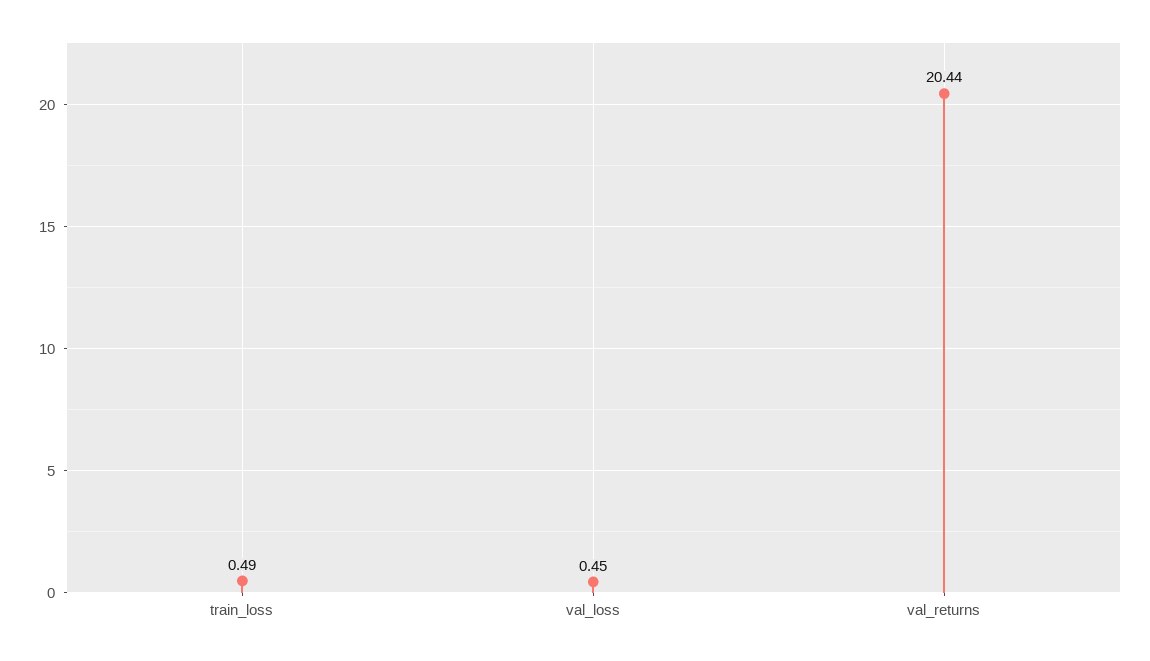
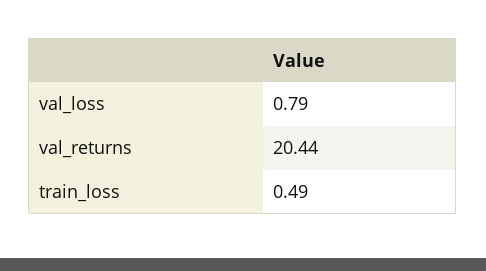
val_loss: 0.45 -> 0.79

